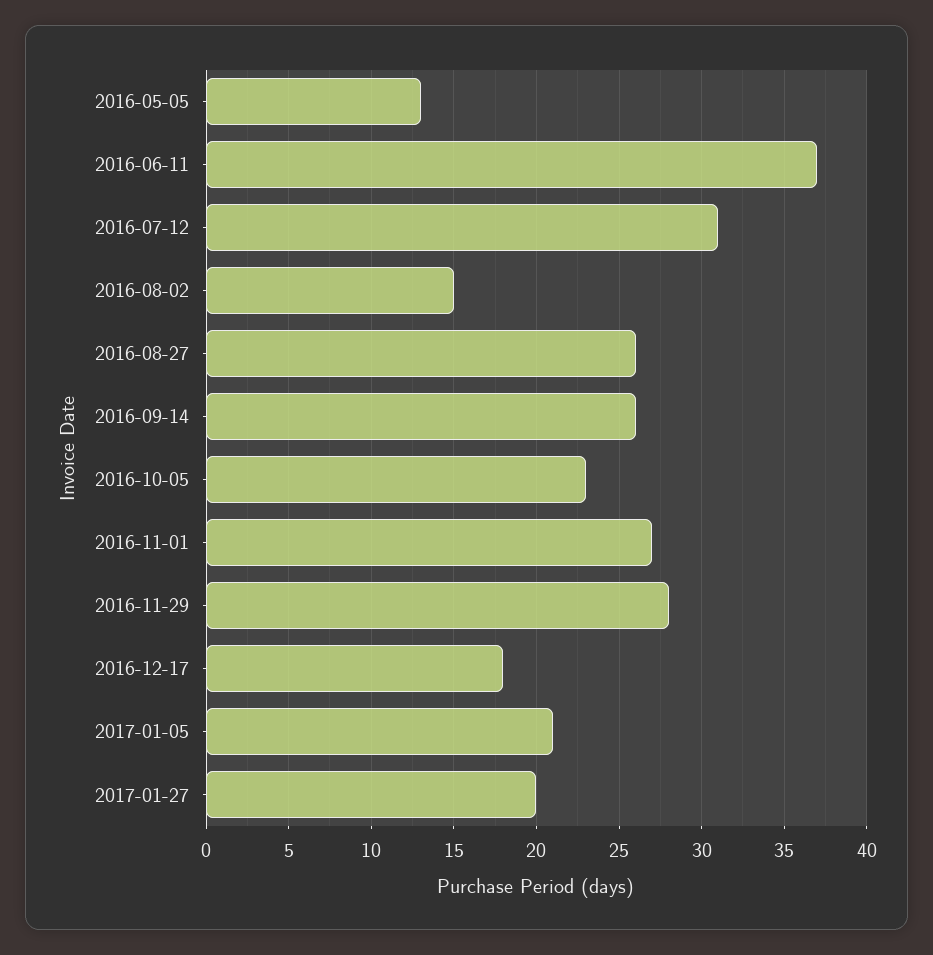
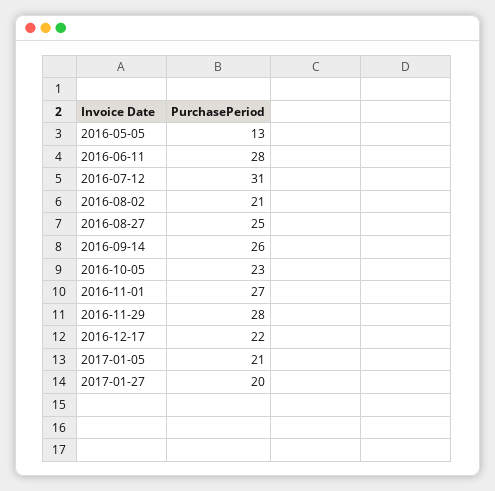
2016-06-11: 37 -> 28
2016-08-02: 15 -> 21
2016-08-27: 26 -> 25
2016-12-17: 18 -> 22

